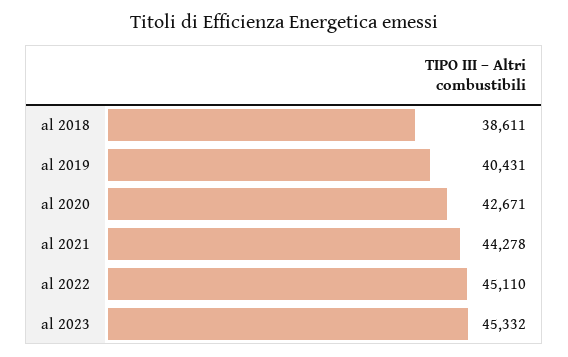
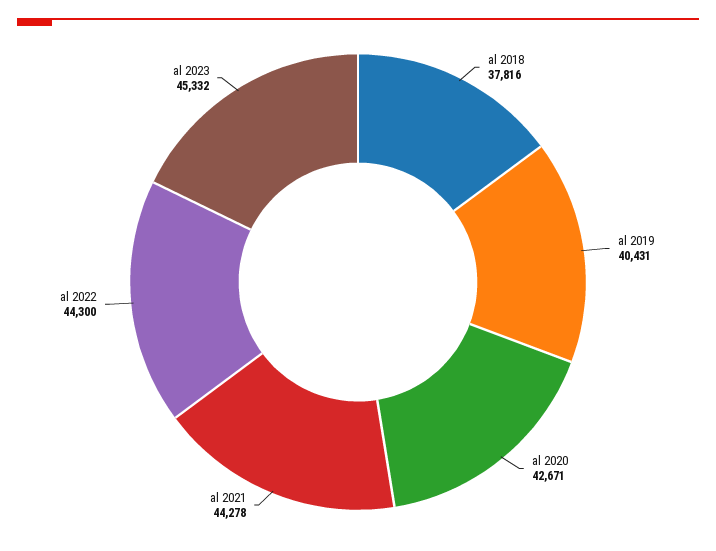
al 2018: 38611 -> 37816
al 2022: 45110 -> 44300

